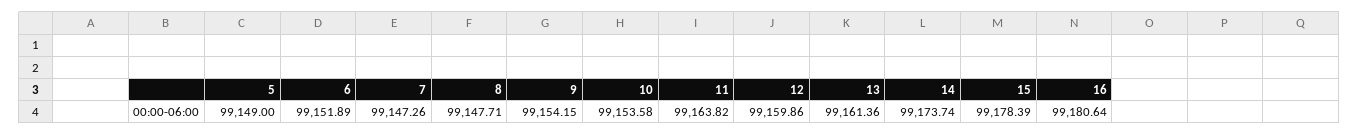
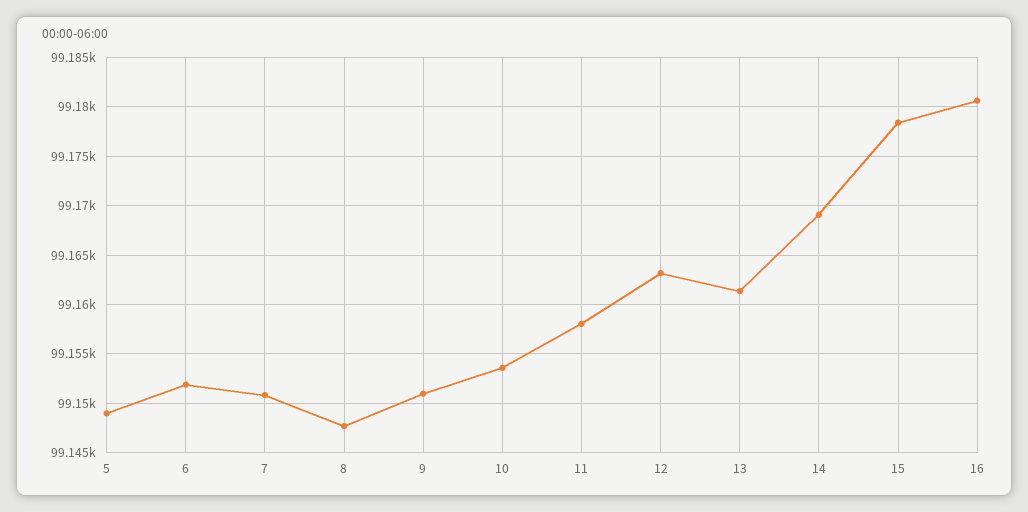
7: 99147.26 -> 99151
9: 99154.15 -> 99151
11: 99163.82 -> 99158
12: 99159.86 -> 99163
14: 99173.74 -> 99169

